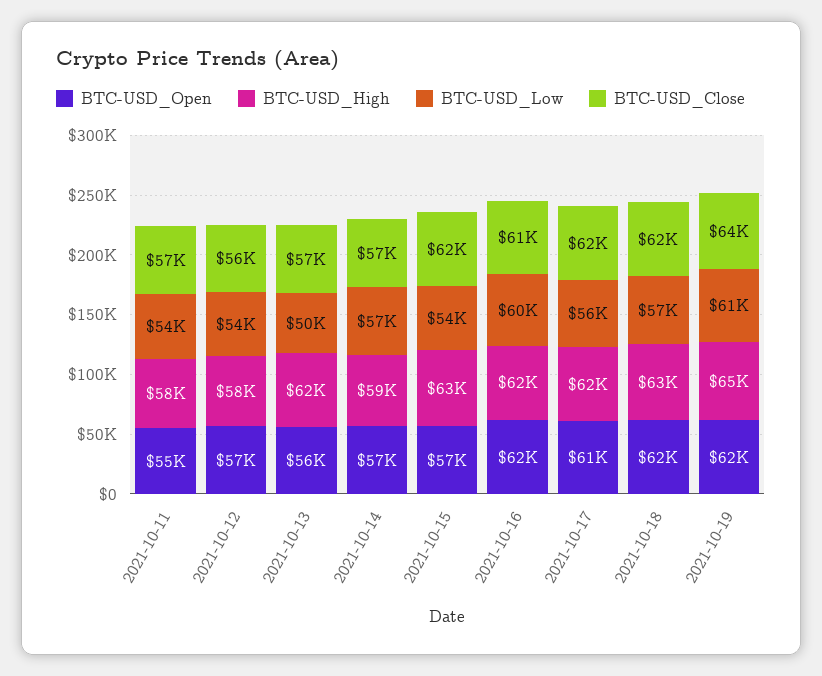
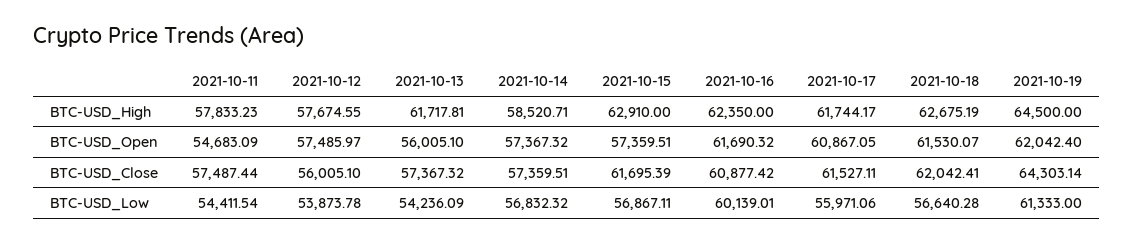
BTC-USD_Low, 2021-10-13: 50000 -> 54236.09
BTC-USD_Low, 2021-10-15: 54000 -> 56867.11

